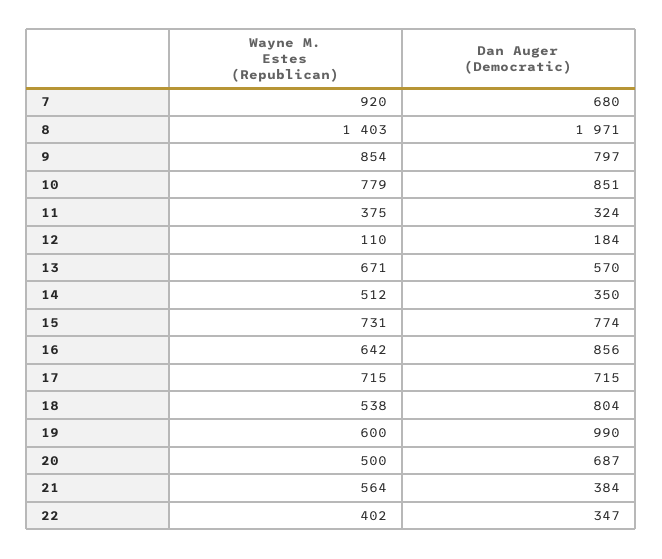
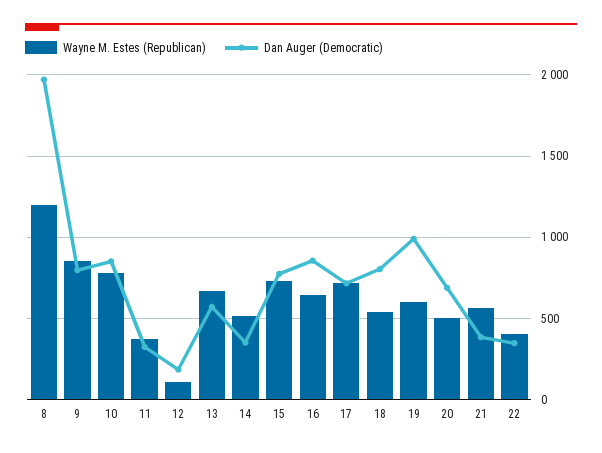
Wayne M. Estes (Republican), 7: 920 -> none
Dan Auger (Democratic), 7: 680 -> none
Wayne M. Estes (Republican), 8: 1403 -> 1200

